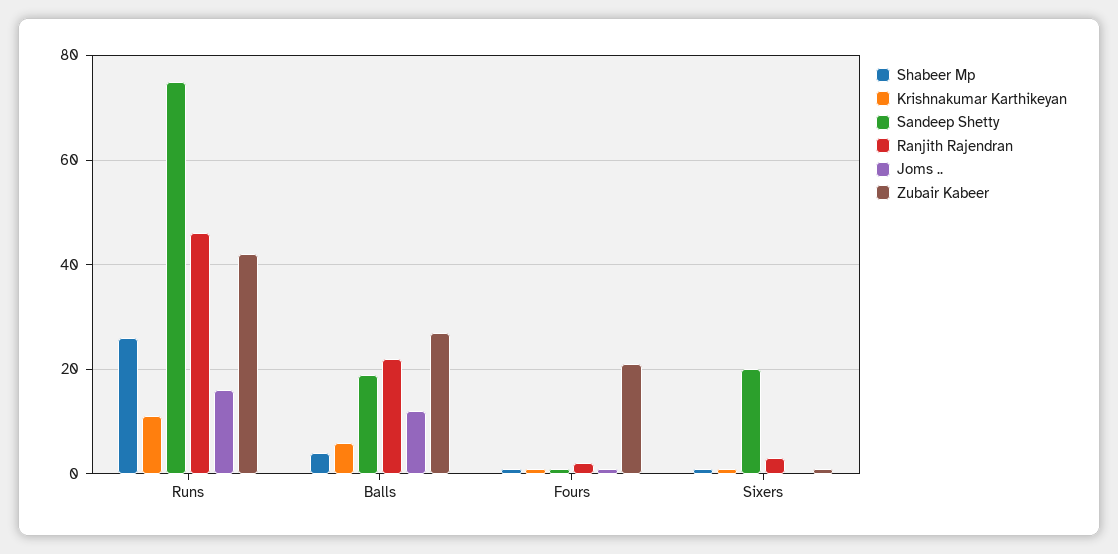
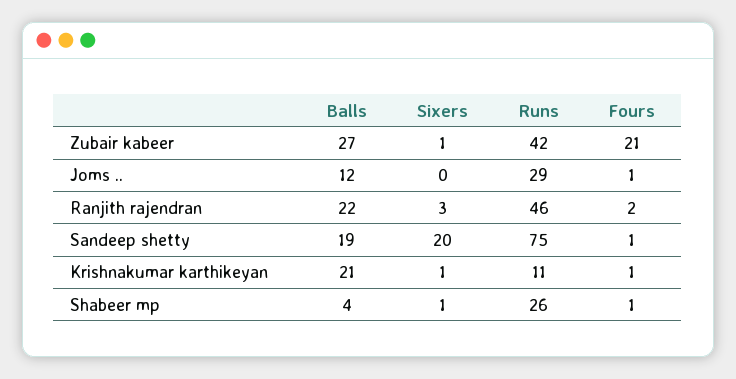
Joms .., Runs: 15 -> 29
Krishnakumar Karthikeyan, Balls: 5 -> 21

